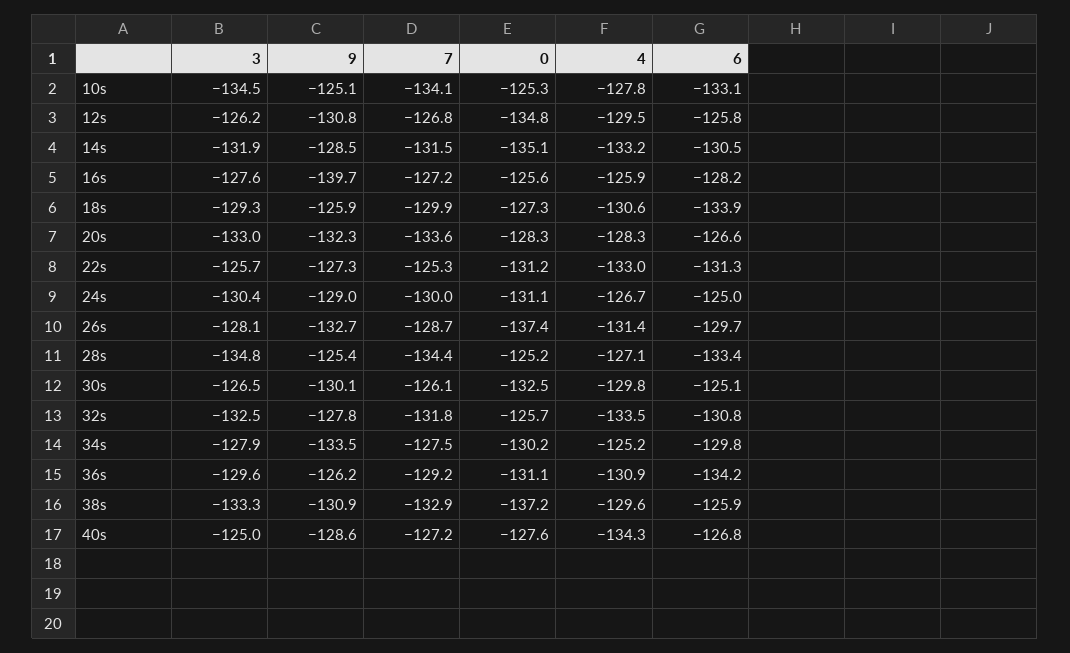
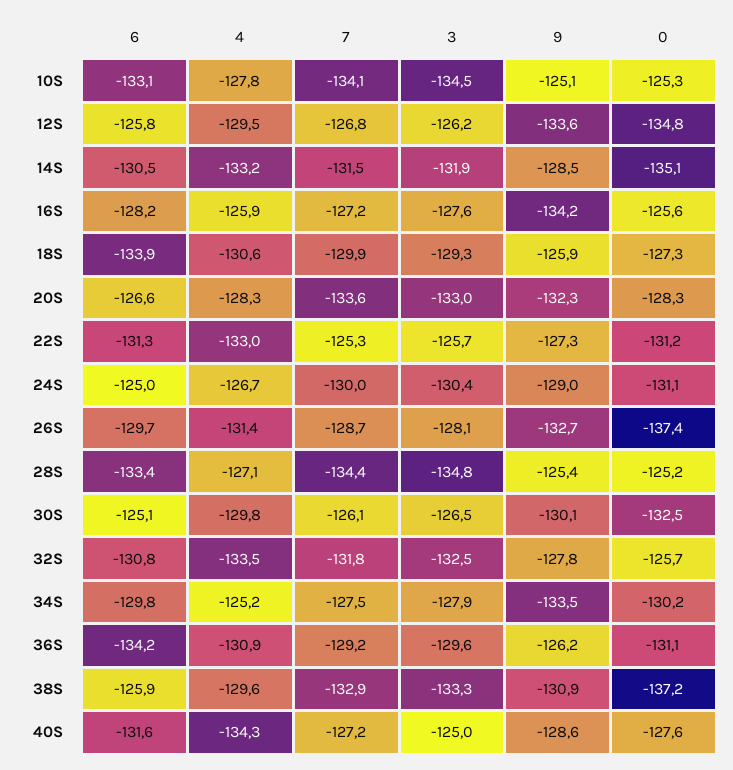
9, 12s: -130.8 -> -133.6
9, 16s: -139.7 -> -134.2
6, 40s: -126.8 -> -131.6

